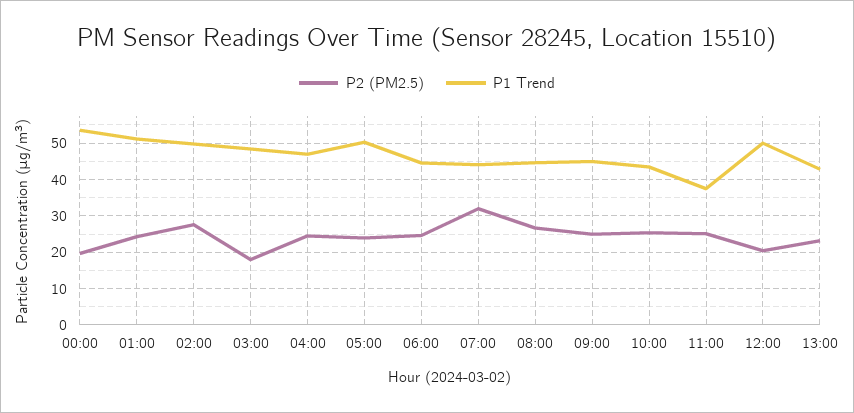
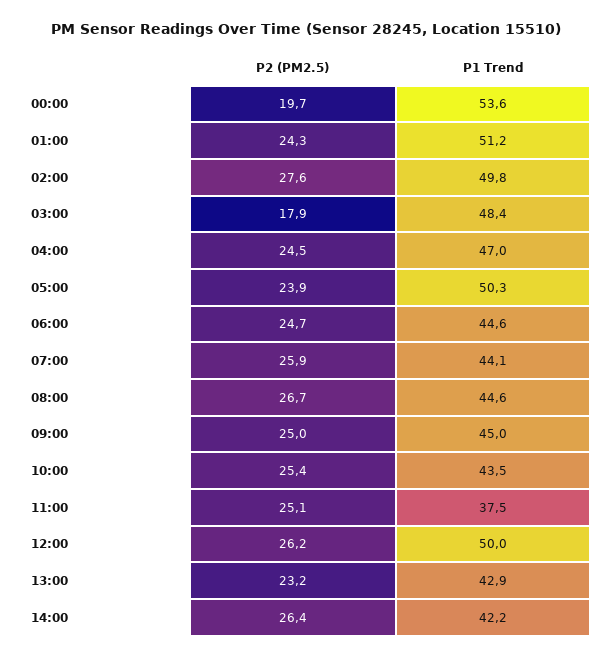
P2 (PM2.5), 07:00: 32 -> 25.9
P2 (PM2.5), 12:00: 20 -> 26.2
P2 (PM2.5), 14:00: none -> 26.4
P1 Trend, 14:00: none -> 42.2

